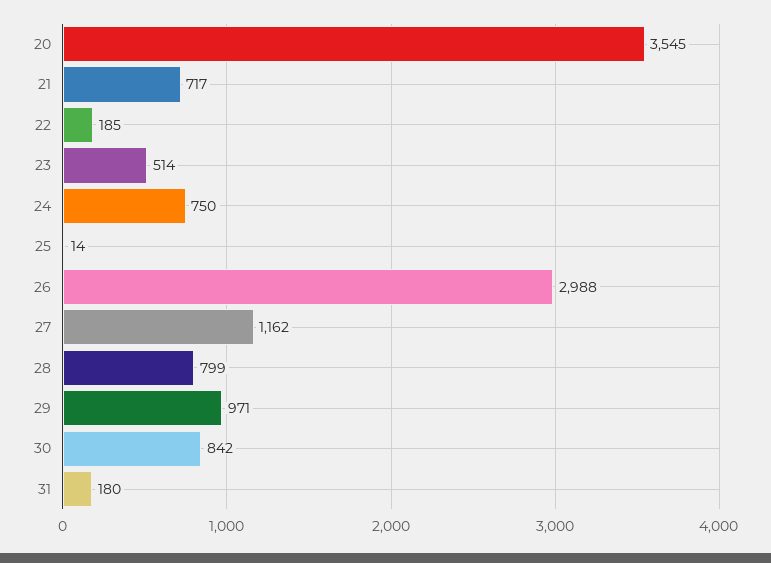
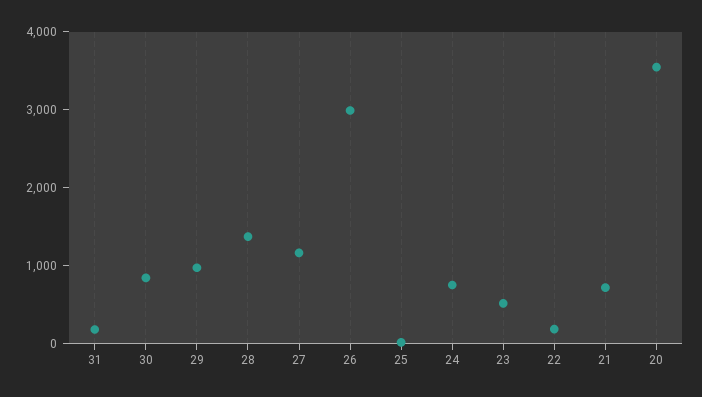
28: 799 -> 1400

